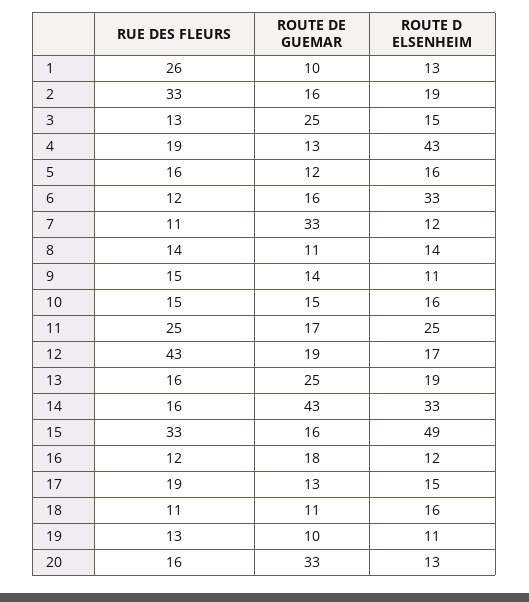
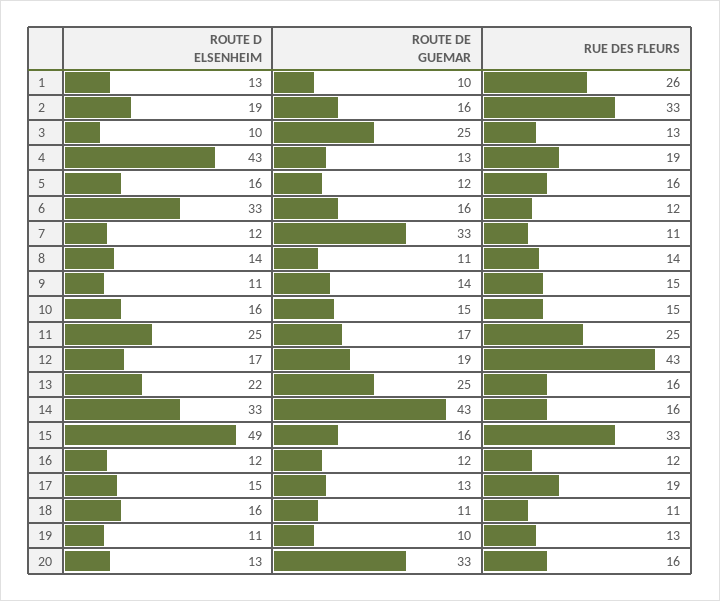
ROUTE D ELSENHEIM, 3: 15 -> 10
ROUTE D ELSENHEIM, 13: 19 -> 22
ROUTE DE GUEMAR, 16: 18 -> 12

